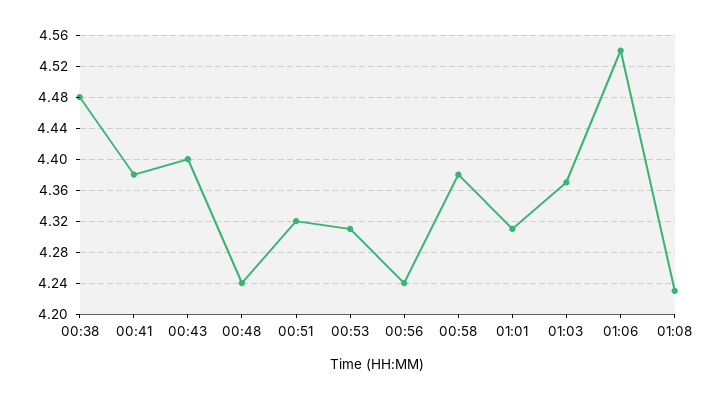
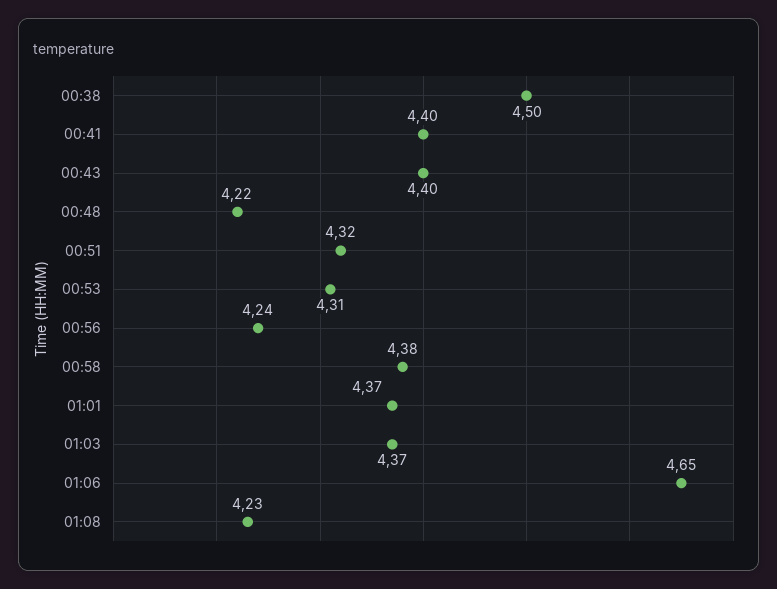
00:38: 4.48 -> 4.5
00:41: 4.38 -> 4.4
00:48: 4.24 -> 4.22
01:01: 4.31 -> 4.37
01:06: 4.54 -> 4.65

